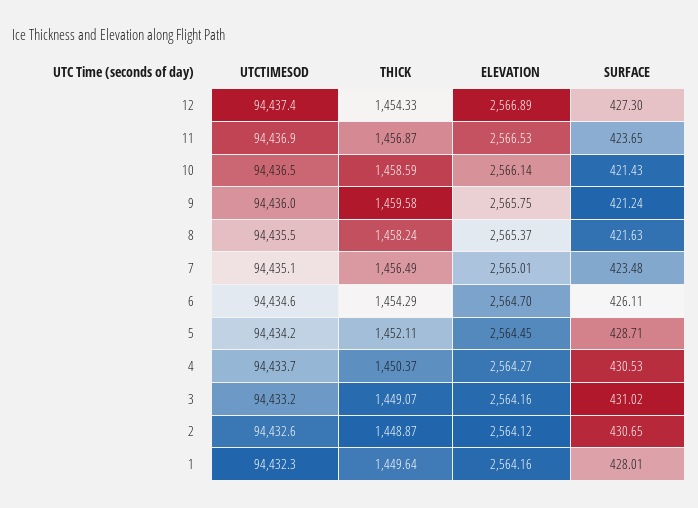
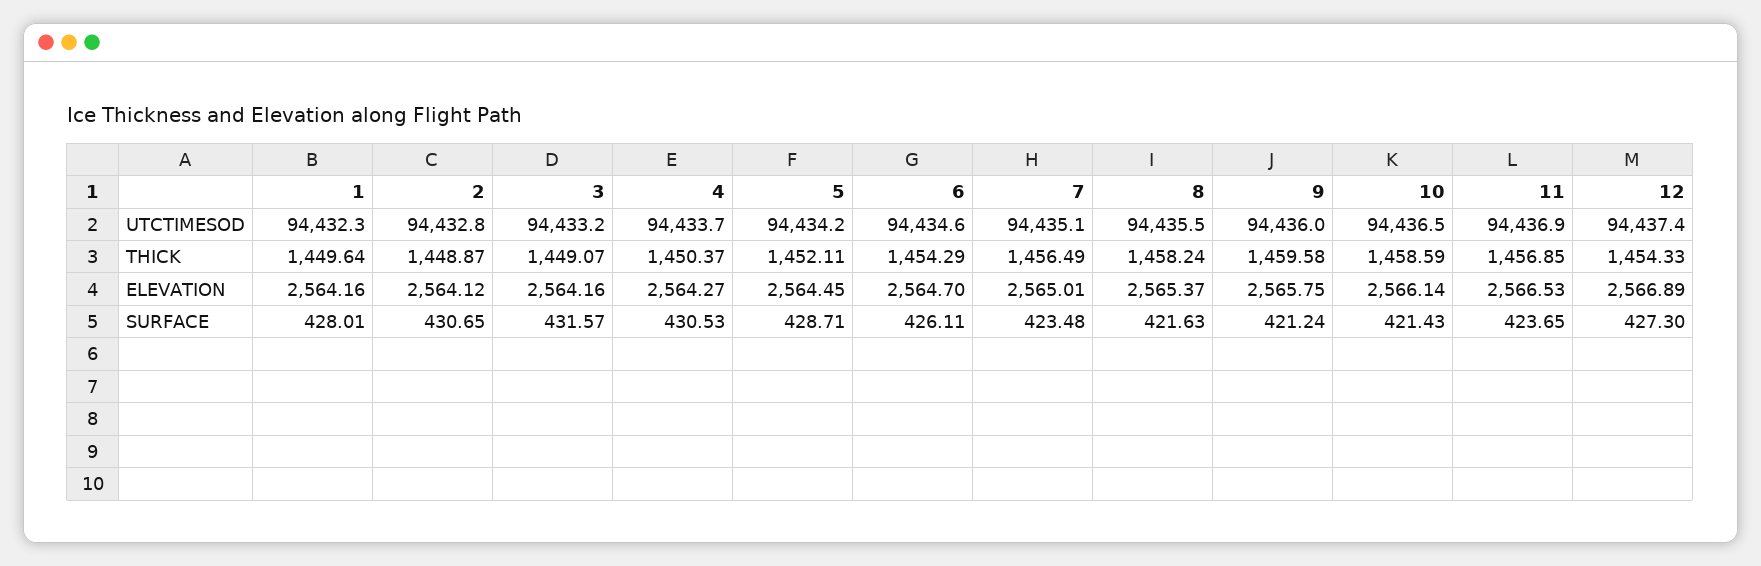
THICK, 11: 1456.87 -> 1456.85
SURFACE, 3: 431.02 -> 431.57
UTCTIMESOD, 2: 94432.6 -> 94432.8

